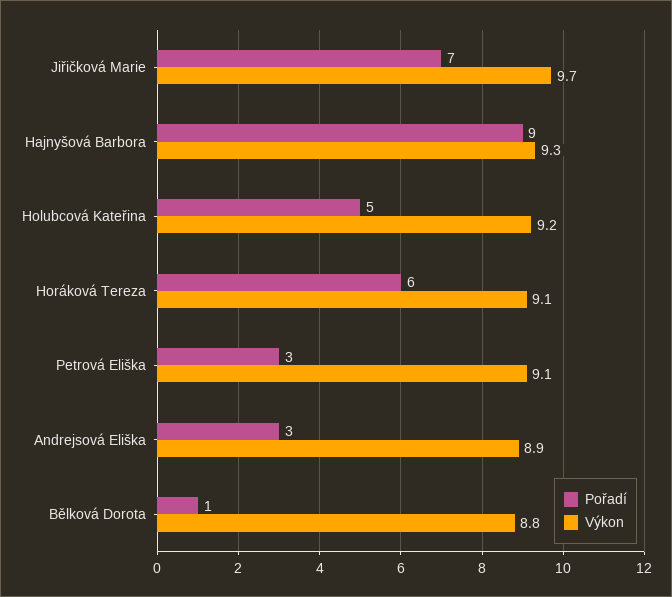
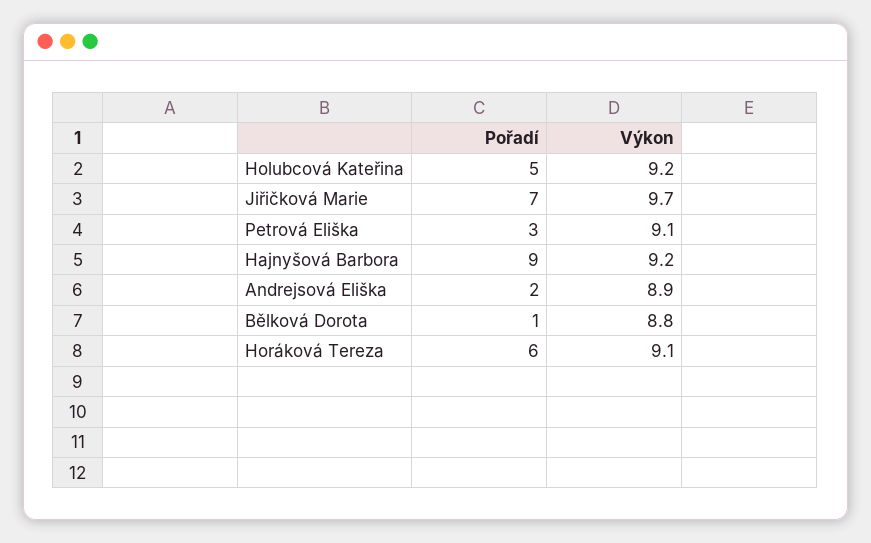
Výkon, Hajnyšová Barbora: 9.3 -> 9.2
Pořadí, Andrejsová Eliška: 3 -> 2

